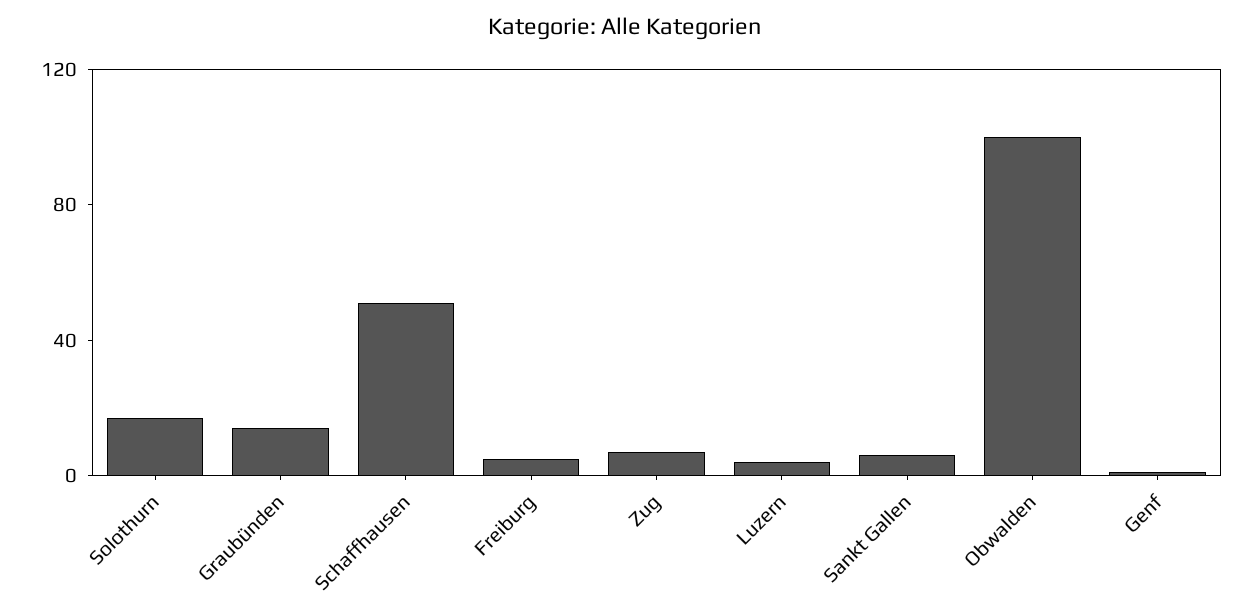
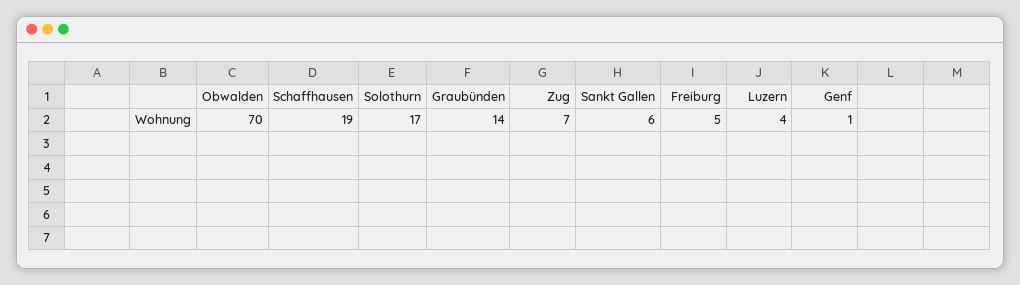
Schaffhausen: 50 -> 19
Obwalden: 100 -> 70

